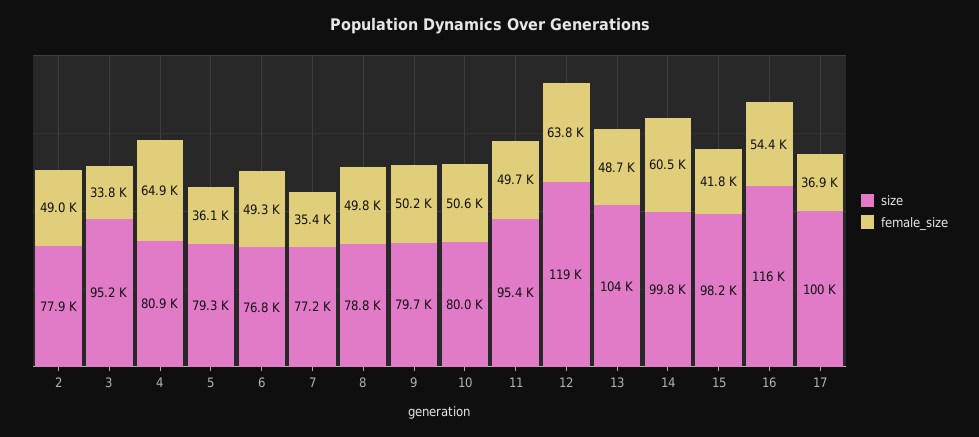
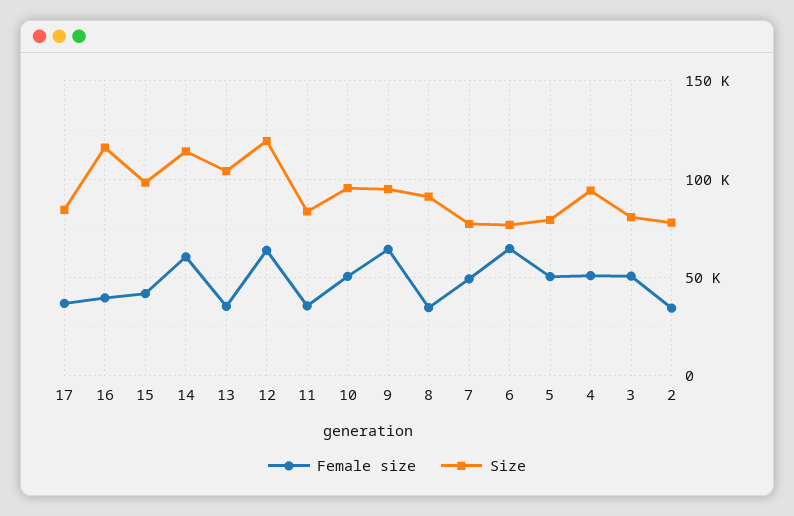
female_size, 2: 49000 -> 35000
size, 3: 95200 -> 80000
female_size, 3: 33800 -> 50000
size, 4: 80900 -> 95000
female_size, 4: 64900 -> 50000
female_size, 5: 36100 -> 50000
female_size, 6: 49300 -> 65000
female_size, 7: 35400 -> 50000
size, 8: 78800 -> 90000
female_size, 8: 49800 -> 35000
size, 9: 79700 -> 95000
female_size, 9: 50200 -> 65000
size, 10: 80000 -> 95000
size, 11: 95400 -> 85000
female_size, 11: 49700 -> 35000
female_size, 13: 48700 -> 35000
size, 14: 99800 -> 115000
female_size, 16: 54400 -> 40000
size, 17: 100000 -> 85000

